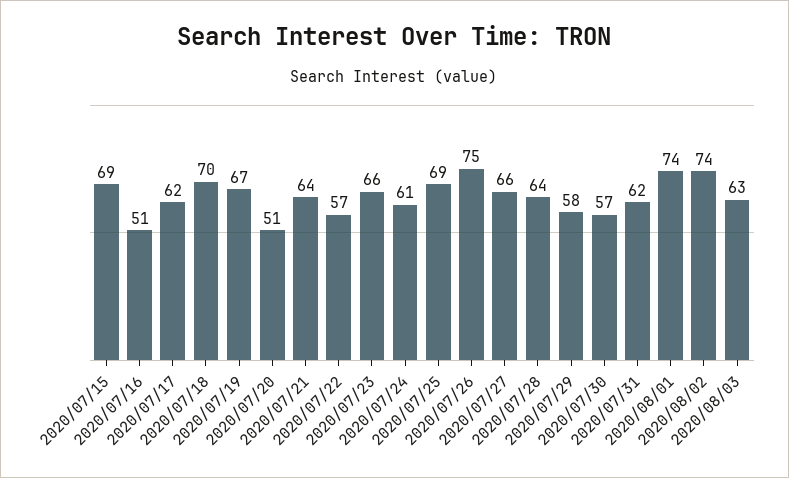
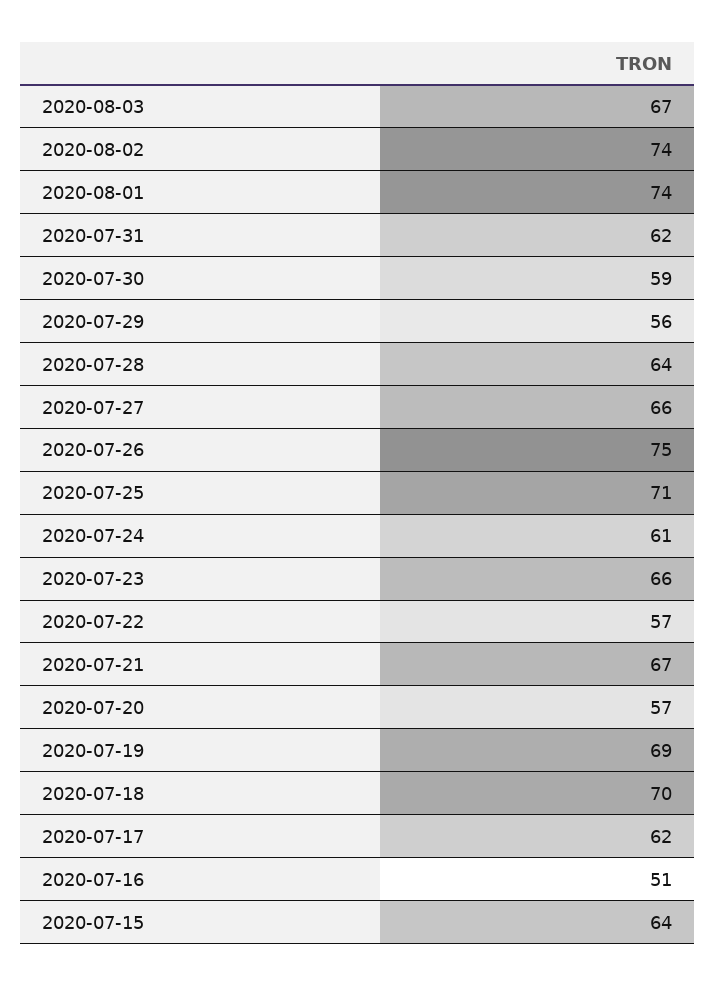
2020/07/15: 69 -> 64
2020/07/19: 67 -> 69
2020/07/20: 51 -> 57
2020/07/21: 64 -> 67
2020/07/25: 69 -> 71
2020/07/29: 58 -> 56
2020/07/30: 57 -> 59
2020/08/03: 63 -> 67

